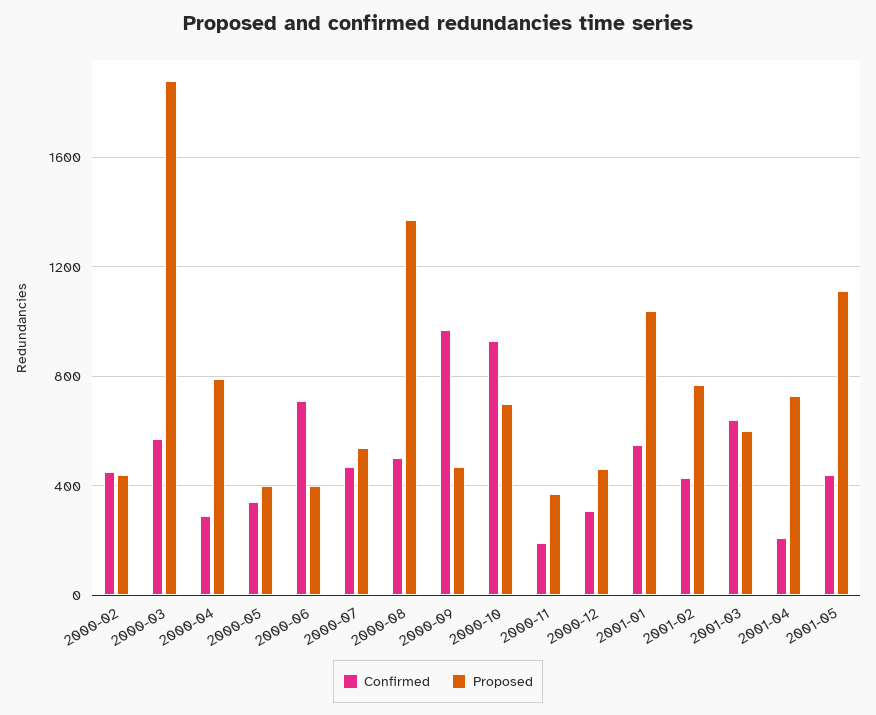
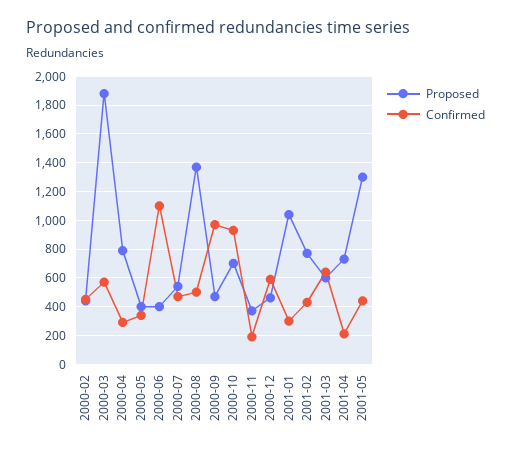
Confirmed, 2000-06: 700 -> 1100
Confirmed, 2000-12: 300 -> 600
Confirmed, 2001-01: 550 -> 300
Proposed, 2001-05: 1100 -> 1300

